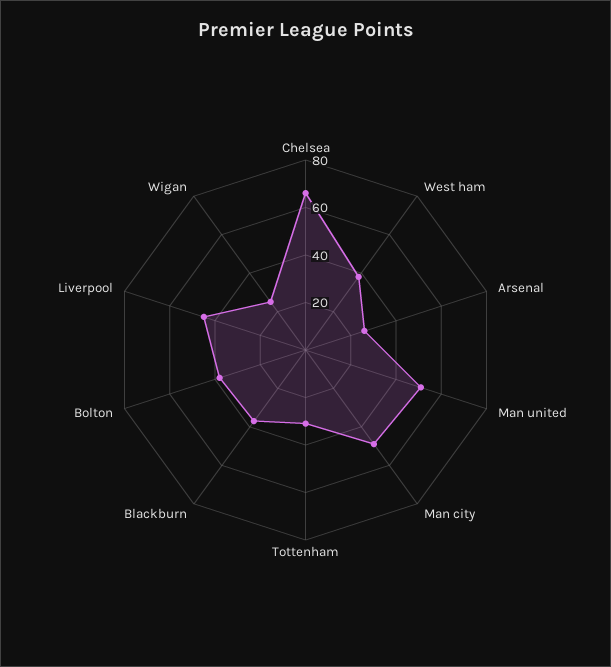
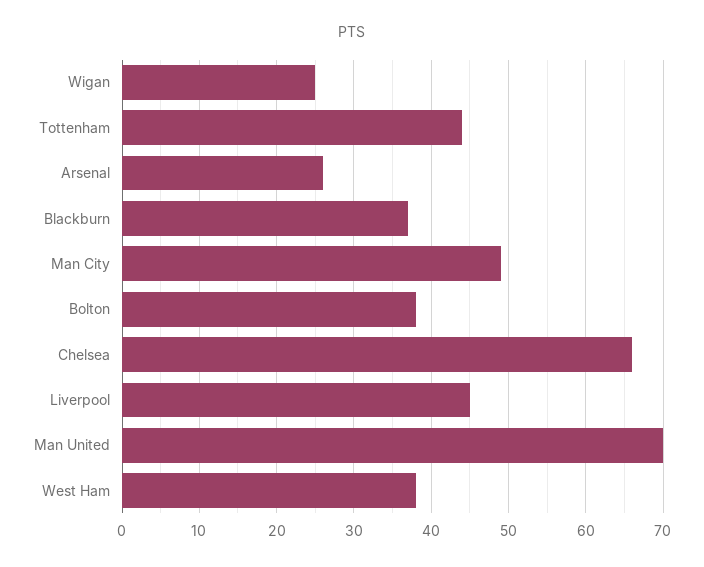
Man united: 50 -> 70
Tottenham: 30 -> 44

